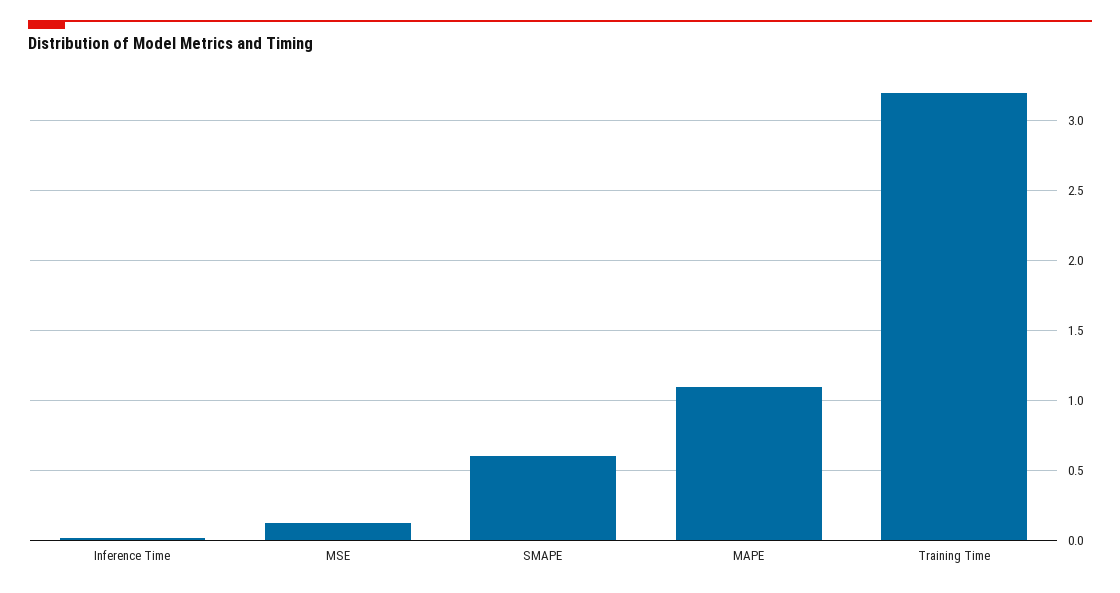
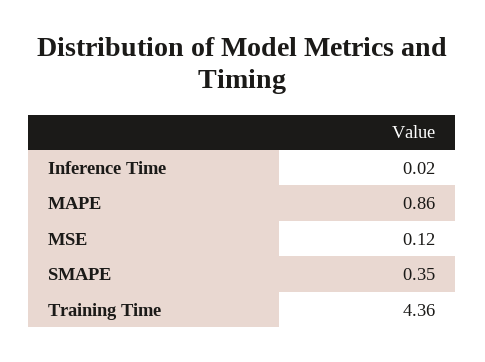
SMAPE: 0.6 -> 0.35
MAPE: 1.1 -> 0.86
Training Time: 3.2 -> 4.36

